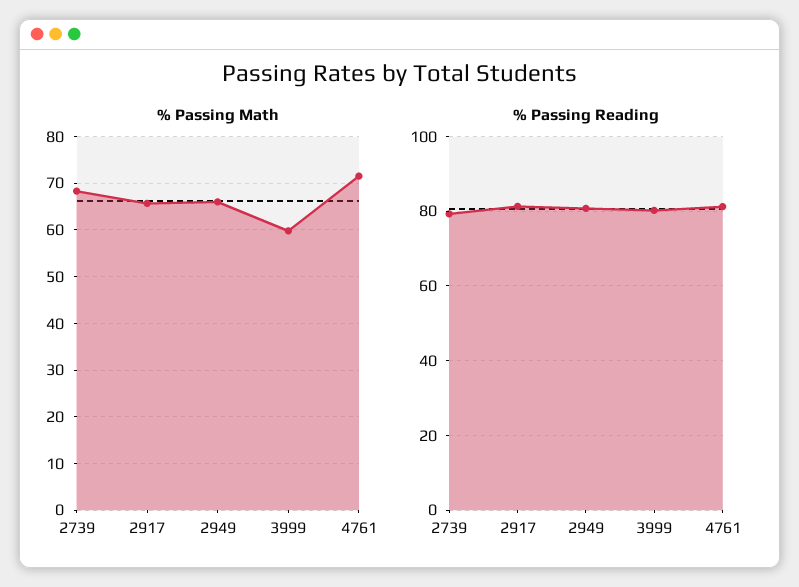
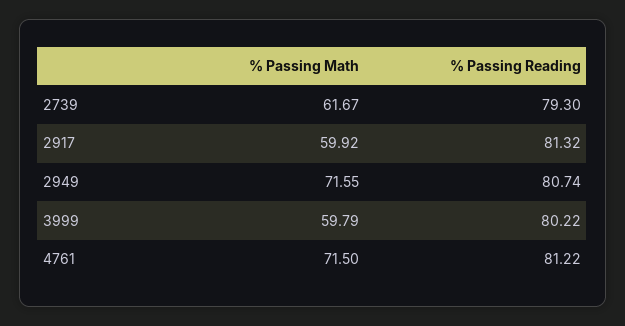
% Passing Math, 2739: 68 -> 61.67
% Passing Math, 2917: 66 -> 59.92
% Passing Math, 2949: 66 -> 71.55

